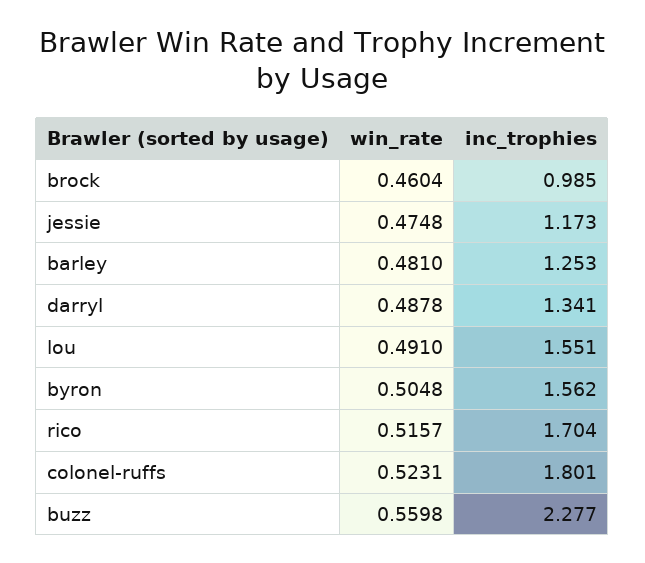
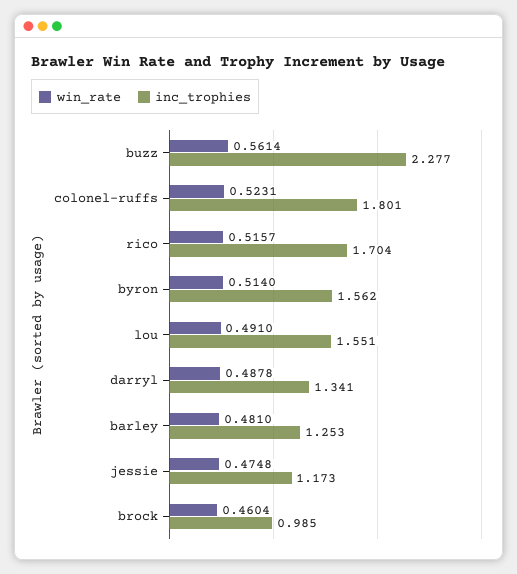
win_rate, byron: 0.5048 -> 0.514
win_rate, buzz: 0.5598 -> 0.5614

